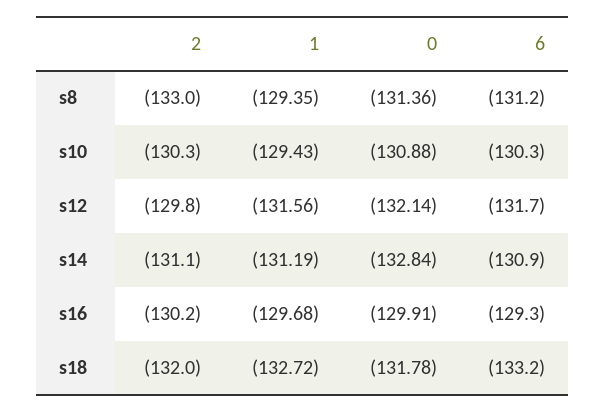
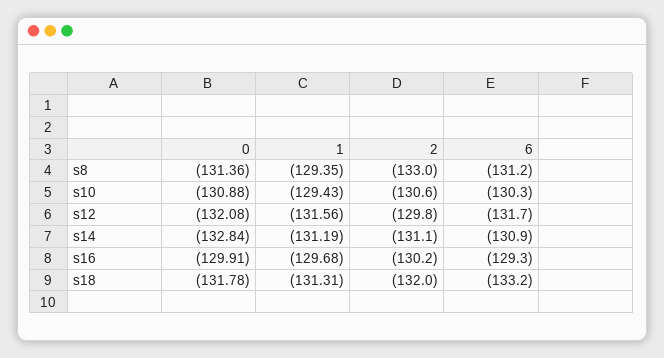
2, s10: -130.3 -> -130.6
0, s12: -132.14 -> -132.08
1, s18: -132.72 -> -131.31

